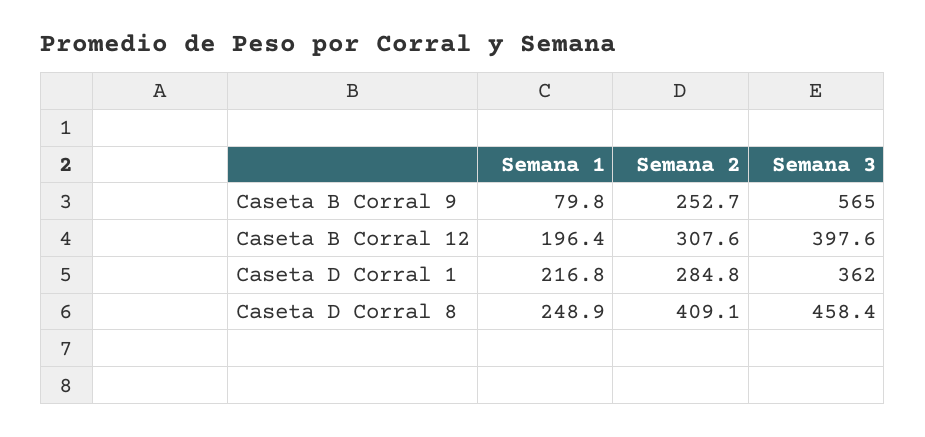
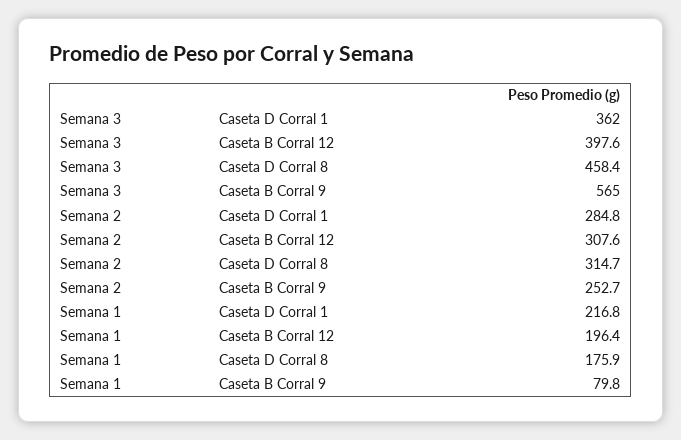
Semana 1, Caseta D Corral 8: 248.9 -> 175.9
Semana 2, Caseta D Corral 8: 409.1 -> 314.7

